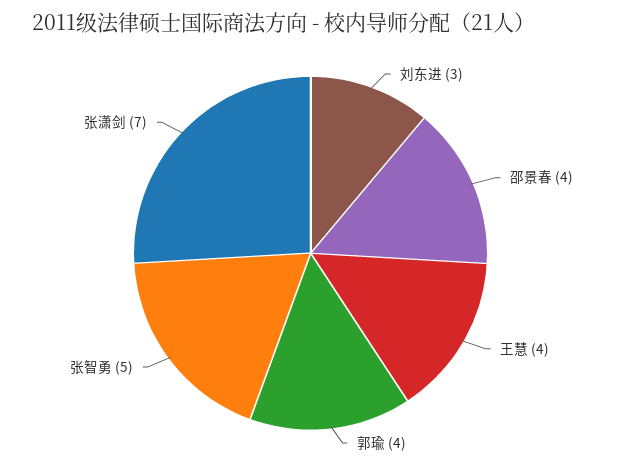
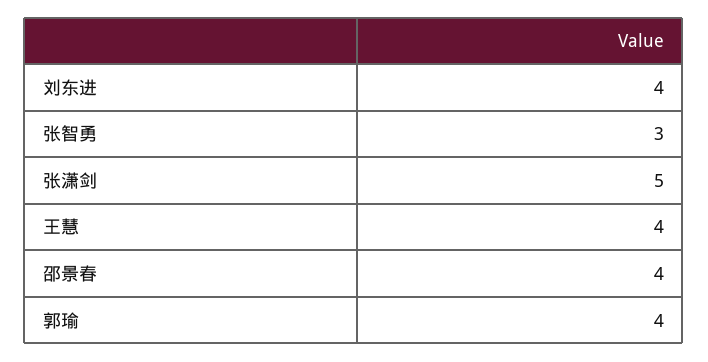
刘东进: 3 -> 4
张智勇: 5 -> 3
张潇剑: 7 -> 5

